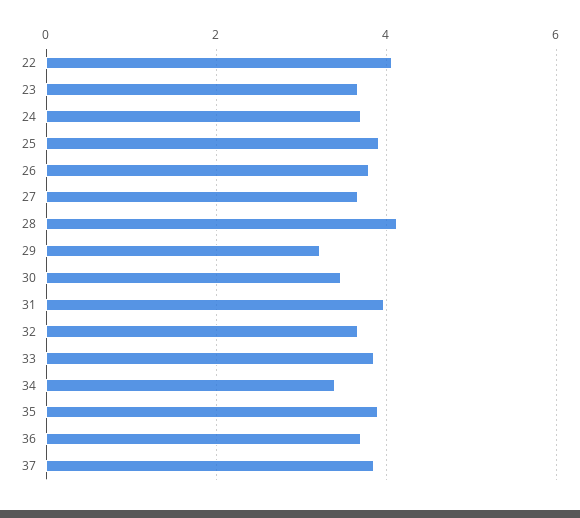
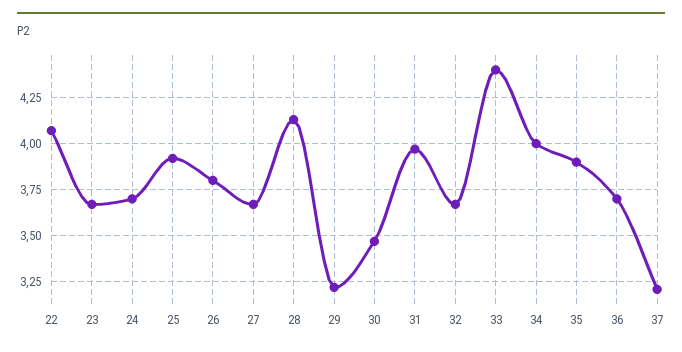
33: 3.8 -> 4.4
34: 3.4 -> 4
37: 3.8 -> 3.2

